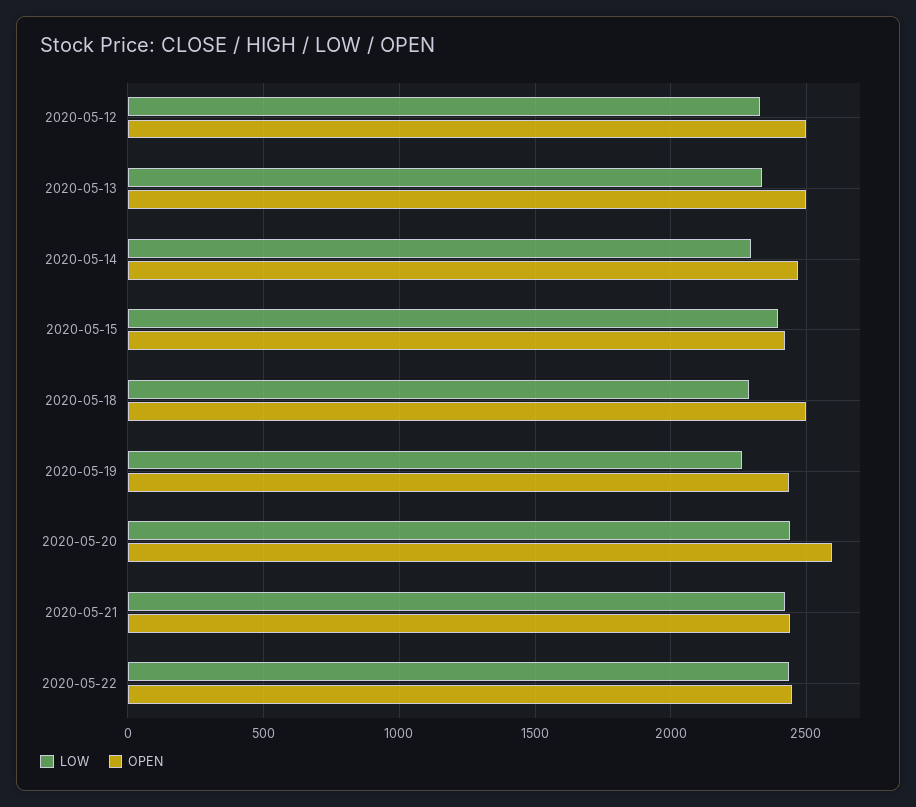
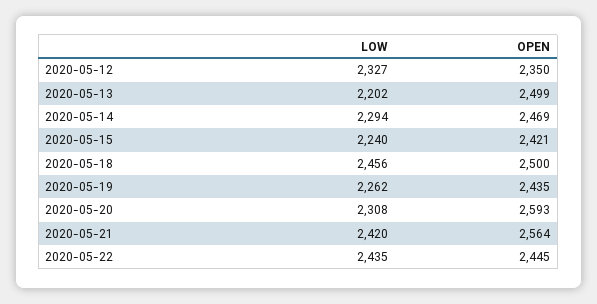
OPEN, 2020-05-12: 2500 -> 2350
LOW, 2020-05-13: 2350 -> 2202
LOW, 2020-05-15: 2400 -> 2240
LOW, 2020-05-18: 2300 -> 2456
LOW, 2020-05-20: 2450 -> 2308
OPEN, 2020-05-21: 2450 -> 2564

